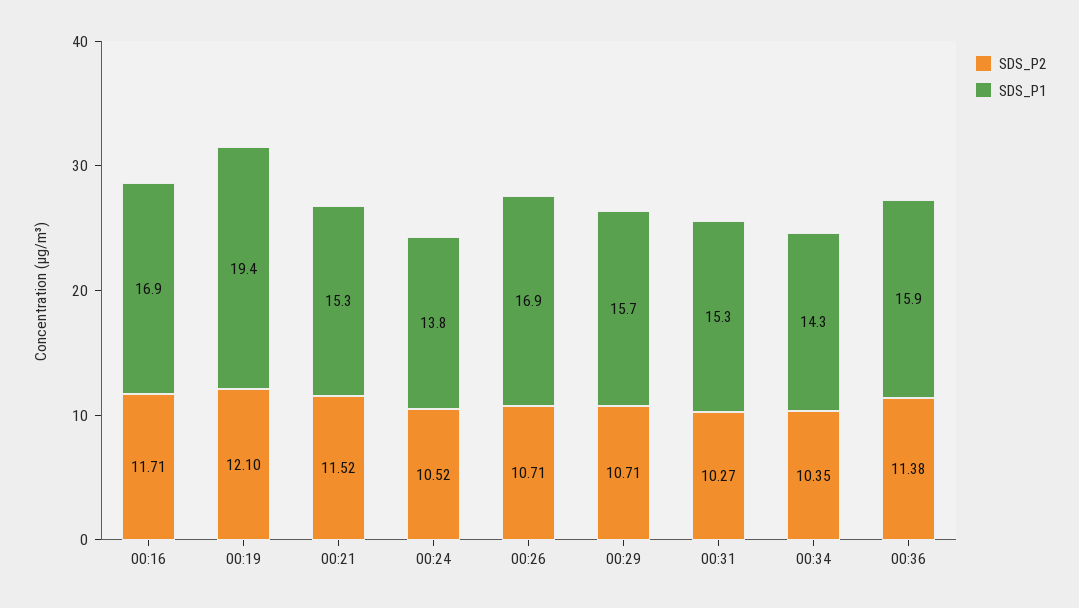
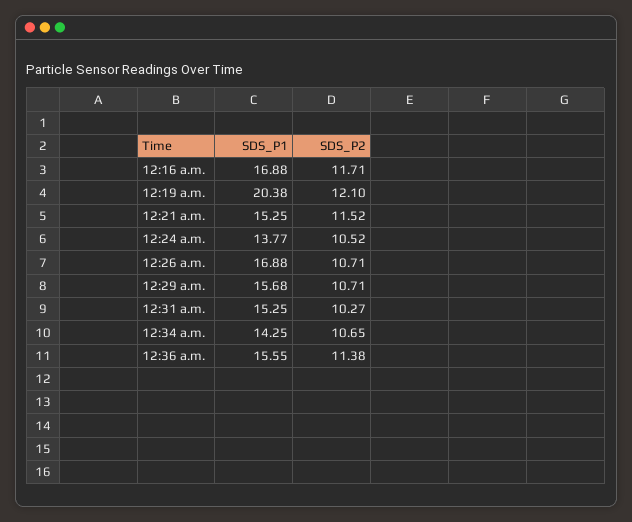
SDS_P1, 00:19: 19.4 -> 20.38
SDS_P2, 00:34: 10.35 -> 10.65
SDS_P1, 00:36: 15.9 -> 15.55

